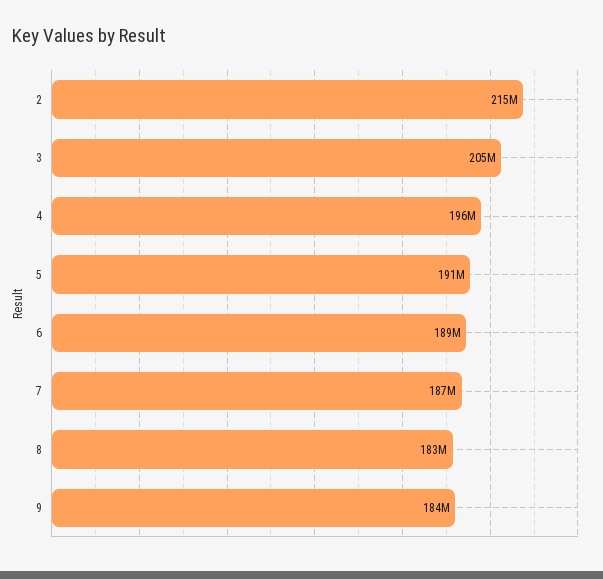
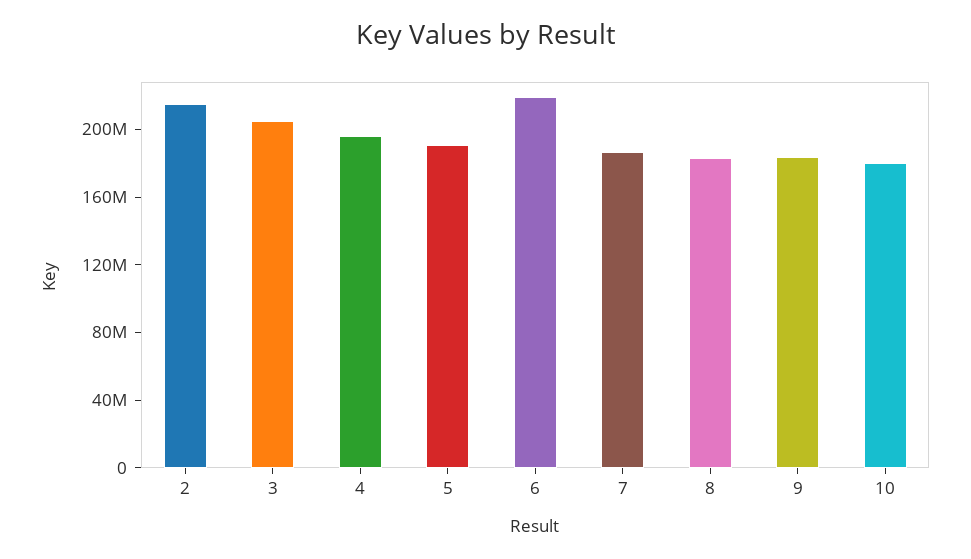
6: 189000000 -> 220000000
10: none -> 180000000

